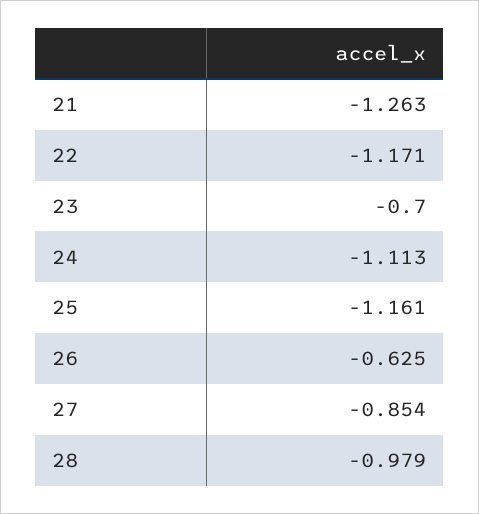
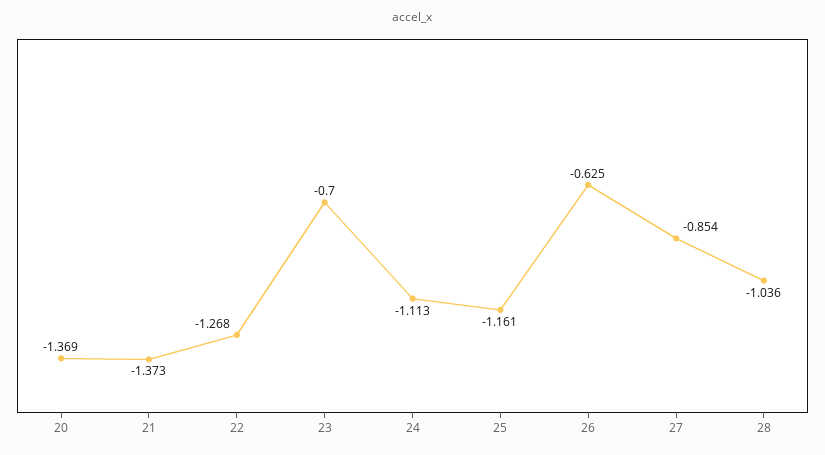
21: -1.263 -> -1.373
22: -1.171 -> -1.268
28: -0.979 -> -1.036
20: none -> -1.369

